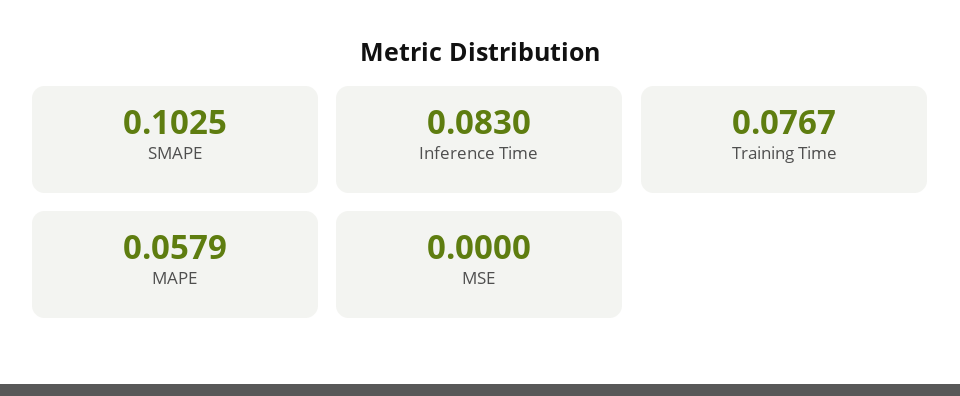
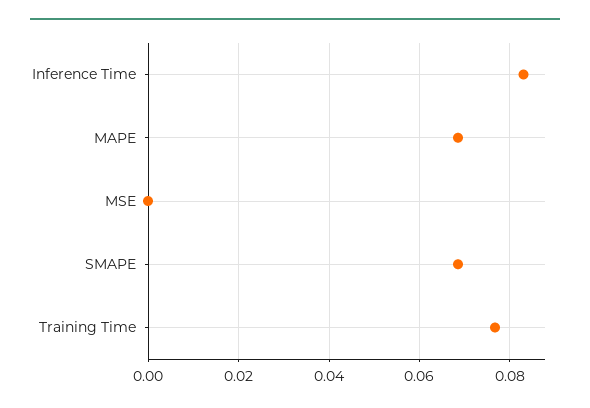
SMAPE: 0.1025 -> 0.068
MAPE: 0.0579 -> 0.068

